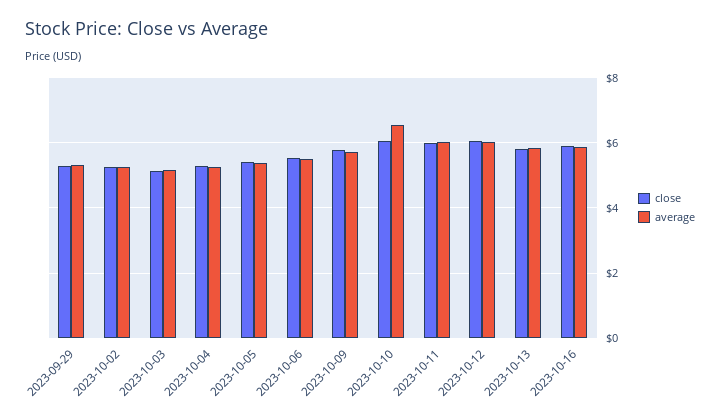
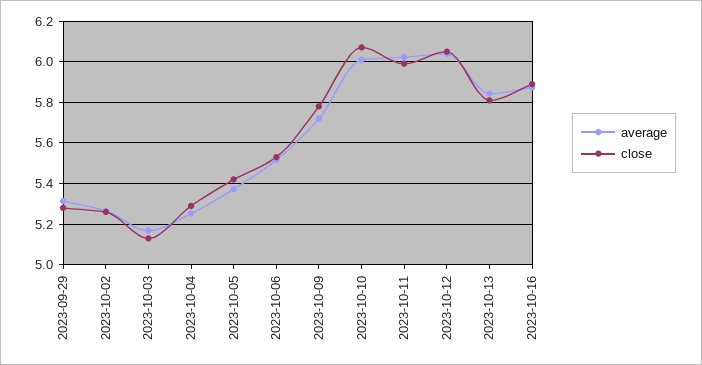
average, 2023-10-10: 6.6 -> 6

